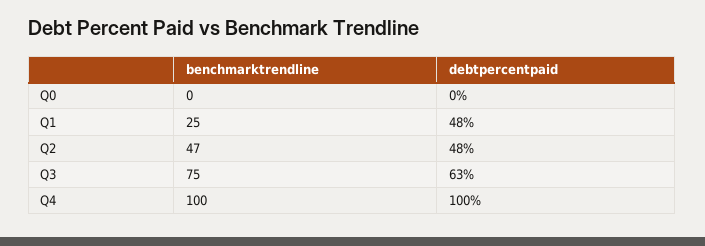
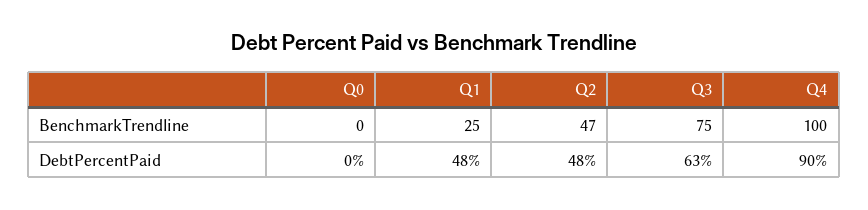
debtpercentpaid, Q4: 100 -> 90

